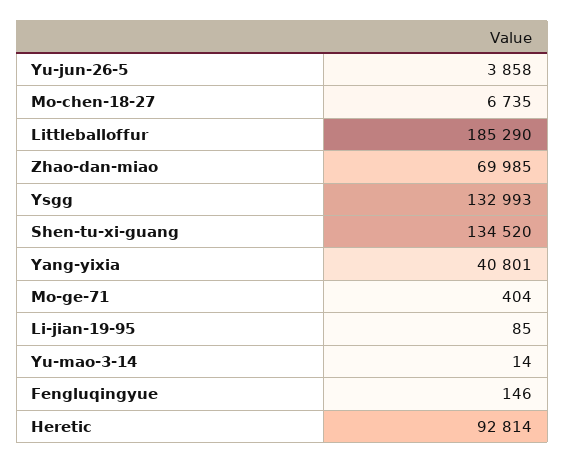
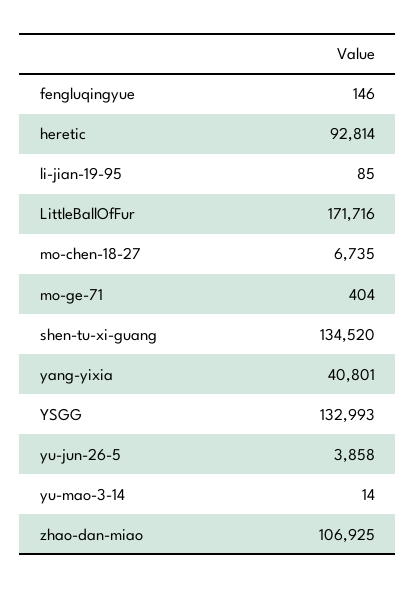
Littleballoffur: 185290 -> 171716
Zhao-dan-miao: 69985 -> 106925

